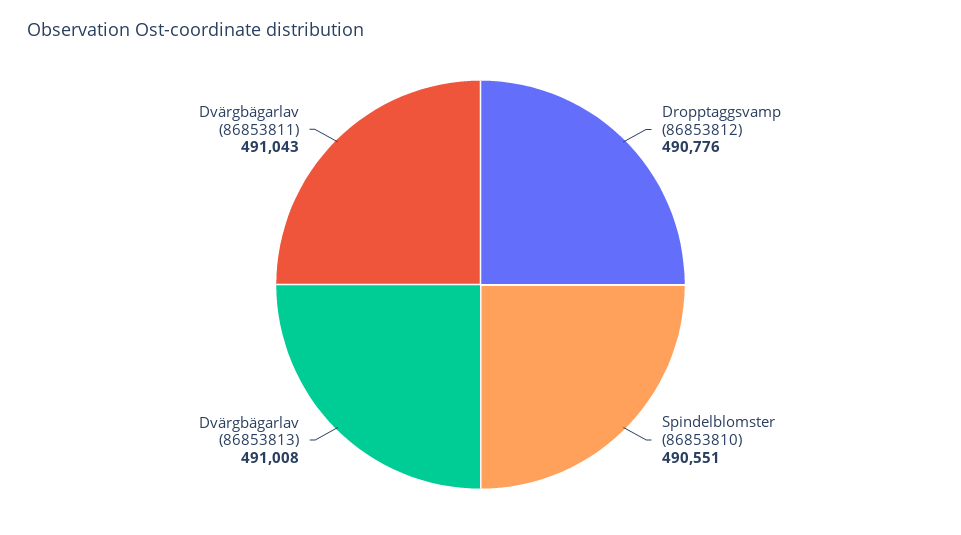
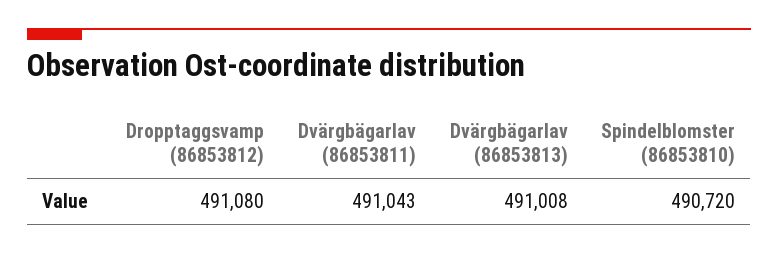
Dropptaggsvamp (86853812): 490776 -> 491080
Spindelblomster (86853810): 490551 -> 490720

